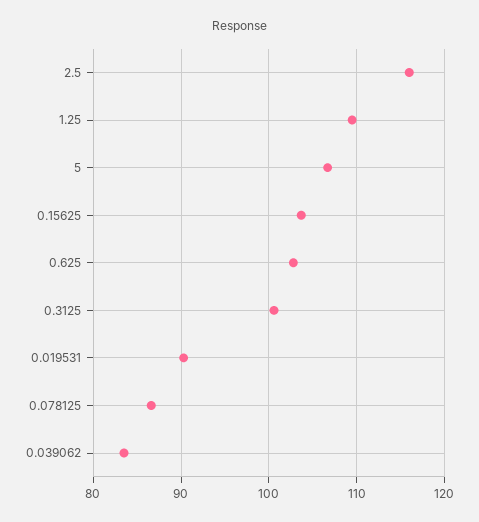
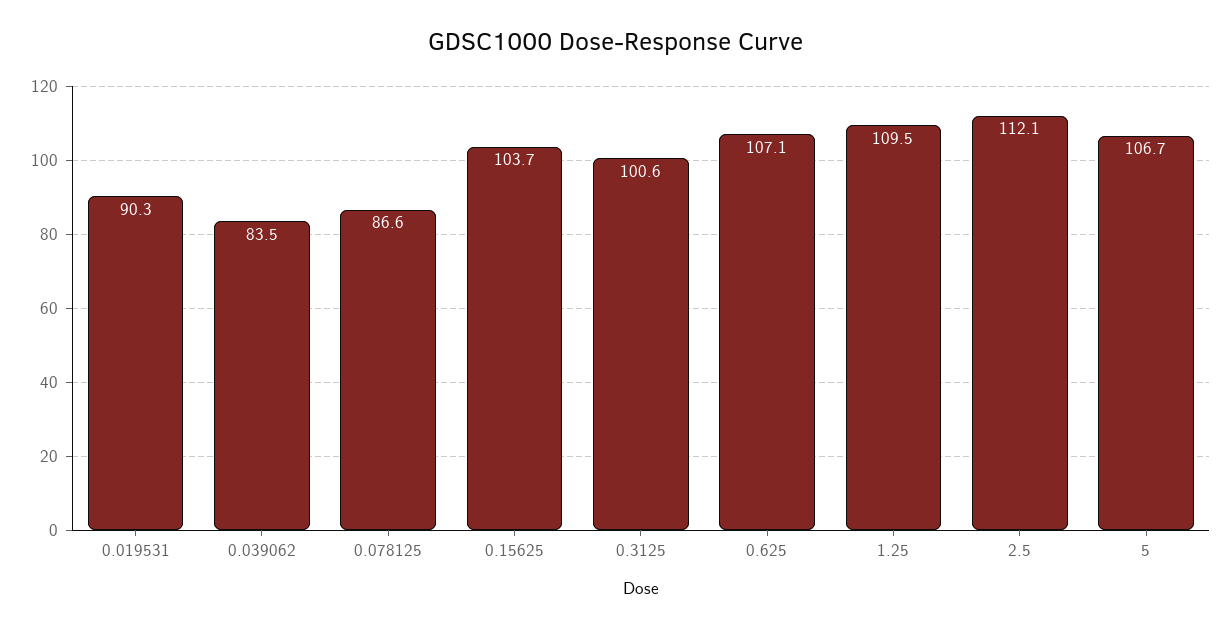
2.5: 116 -> 112.1
0.625: 103 -> 107.1

